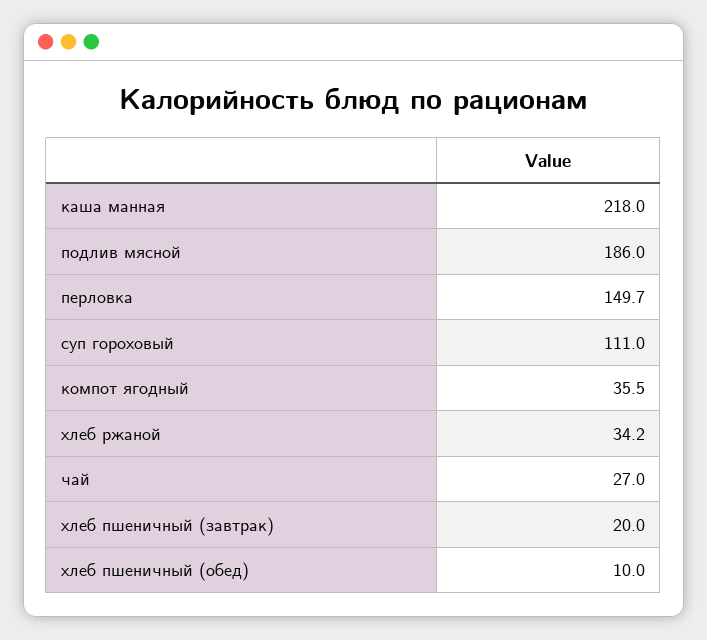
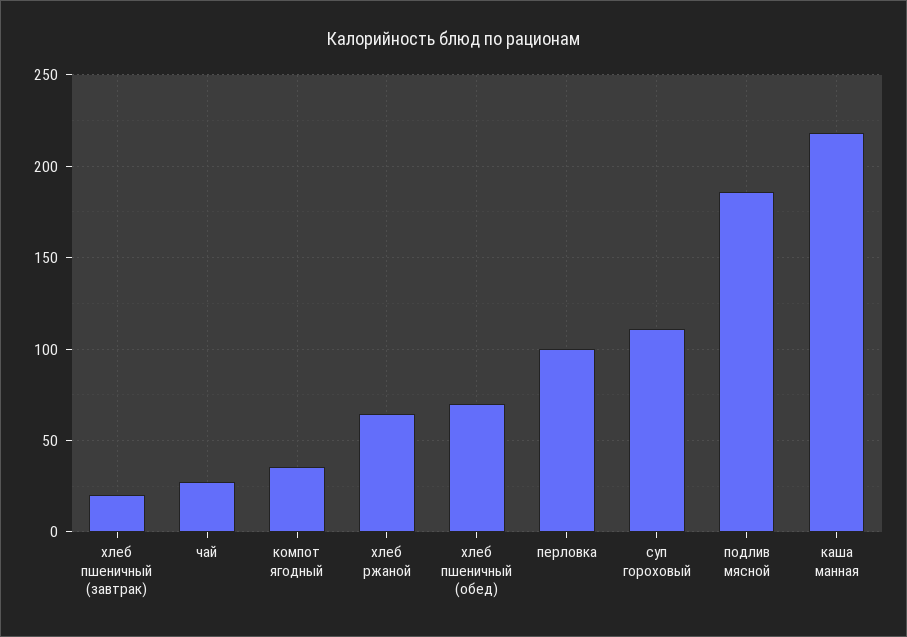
перловка: 149.7 -> 100
хлеб ржаной: 34.2 -> 65
хлеб пшеничный (обед): 10 -> 70

